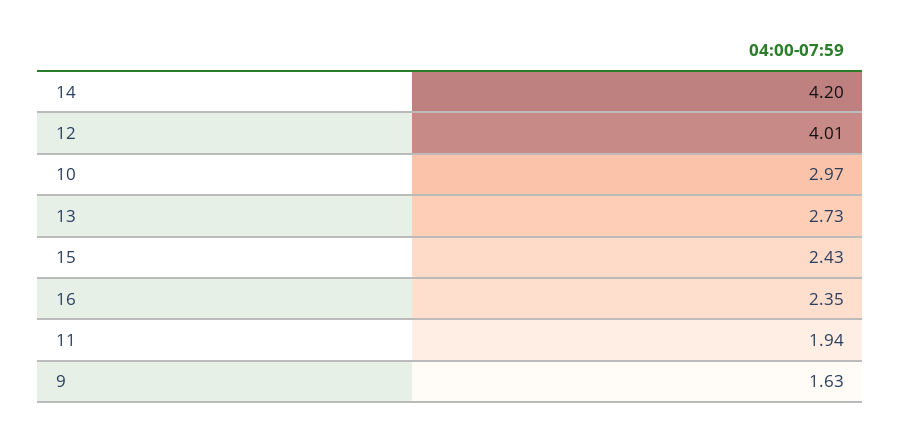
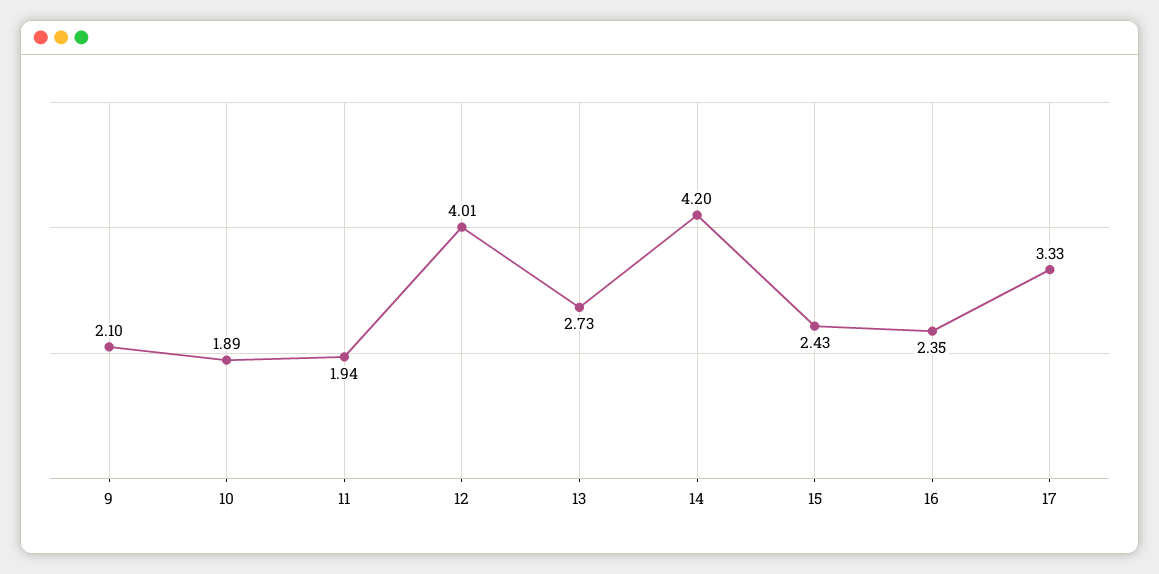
10: 2.97 -> 1.89
9: 1.63 -> 2.1
17: none -> 3.33

